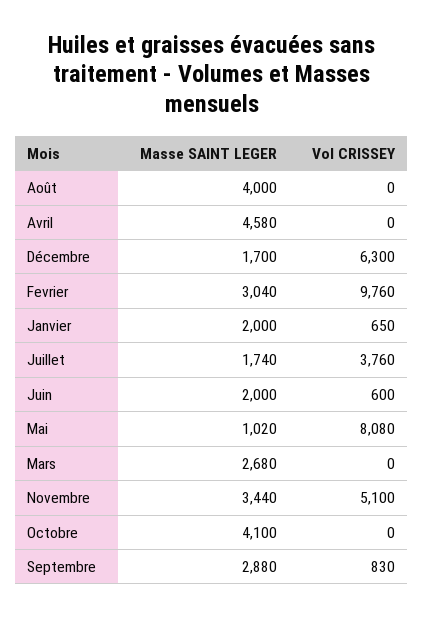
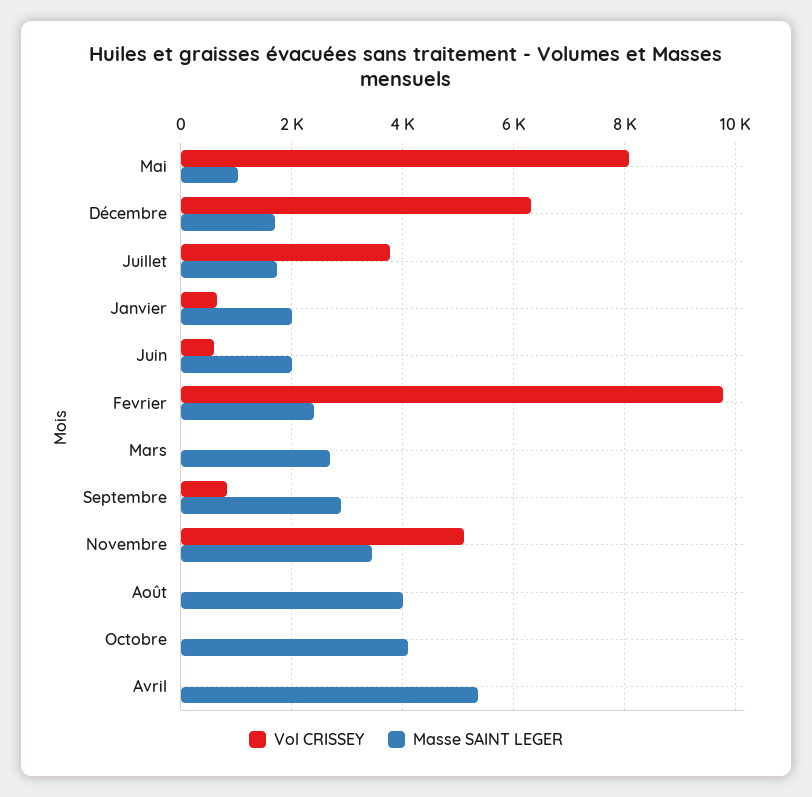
Masse SAINT LEGER, Avril: 4580 -> 5400
Masse SAINT LEGER, Fevrier: 3040 -> 2400

